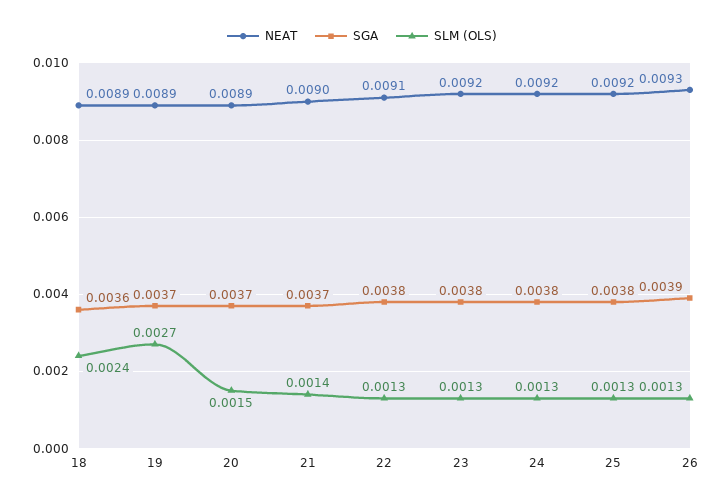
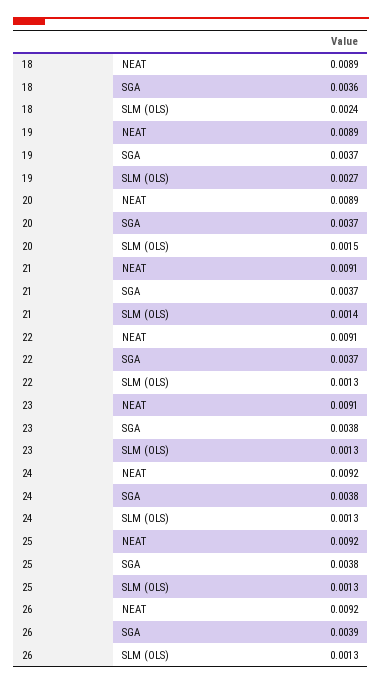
NEAT, 21: 0.009 -> 0.0091
SGA, 22: 0.0038 -> 0.0037
NEAT, 23: 0.0092 -> 0.0091
NEAT, 26: 0.0093 -> 0.0092

